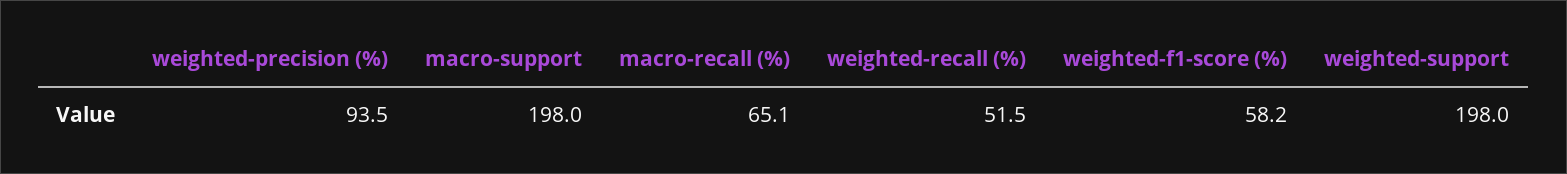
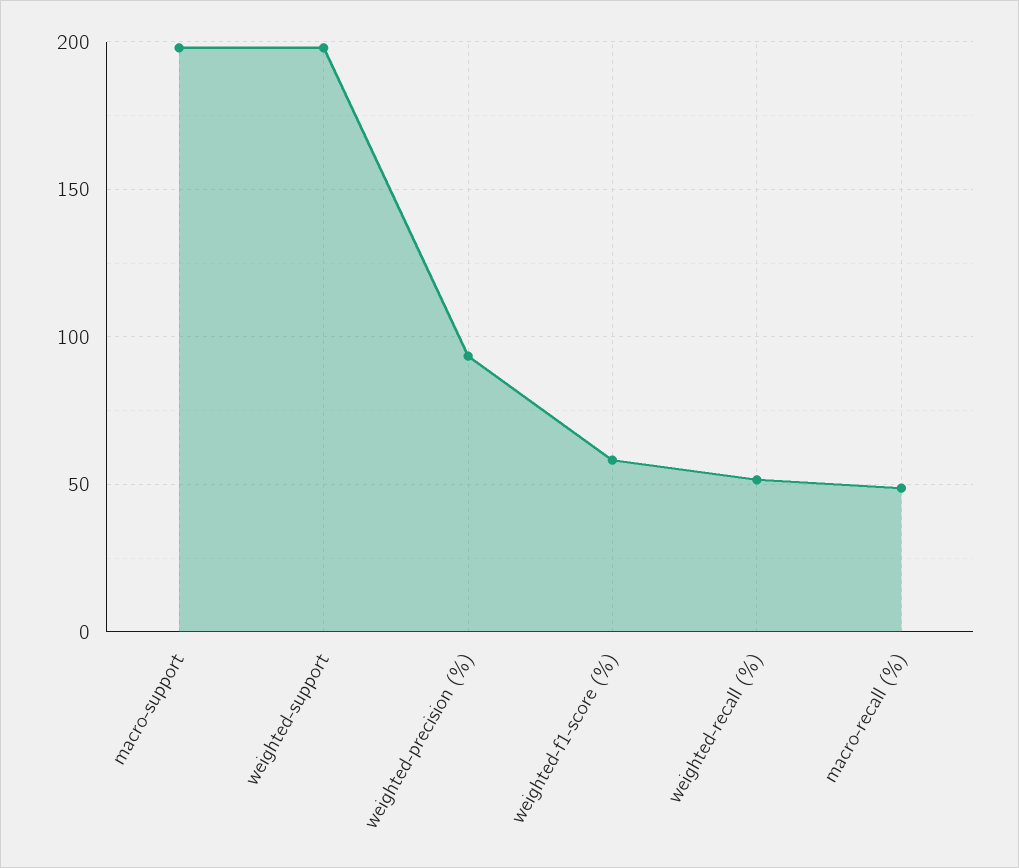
macro-recall (%): 65.1 -> 50

